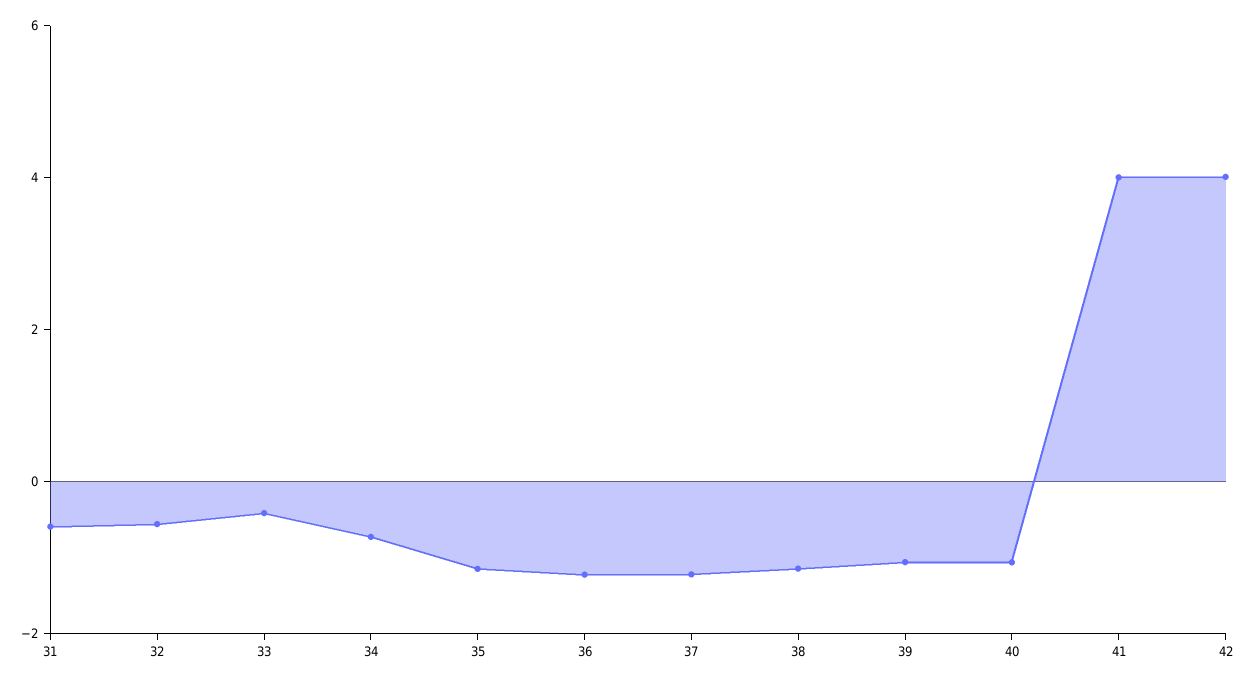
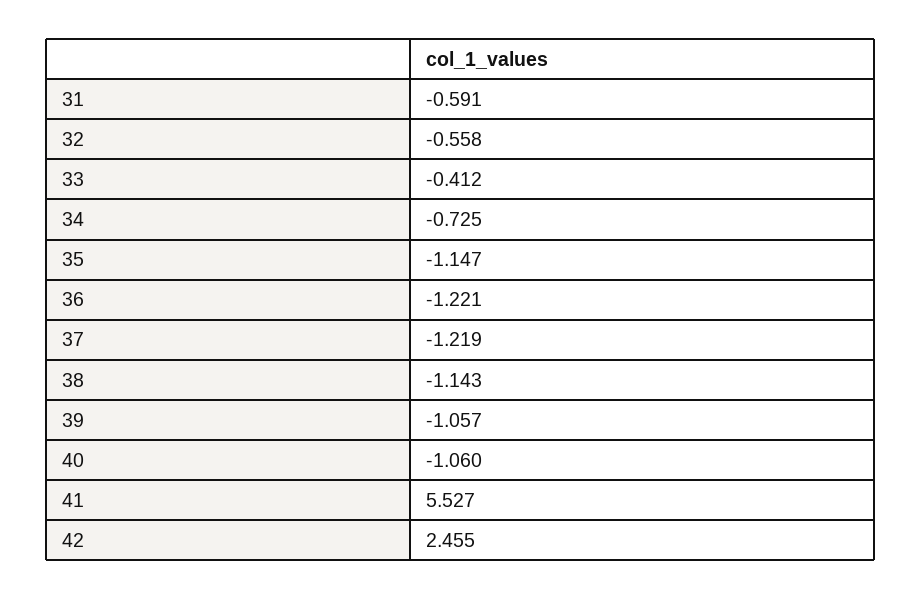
41: 4 -> 5.527
42: 4 -> 2.455

